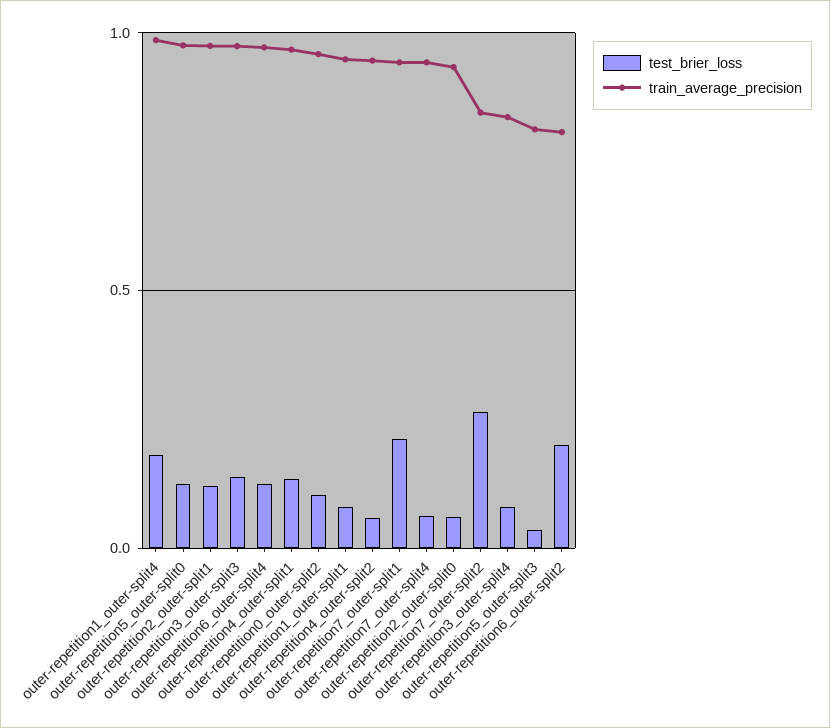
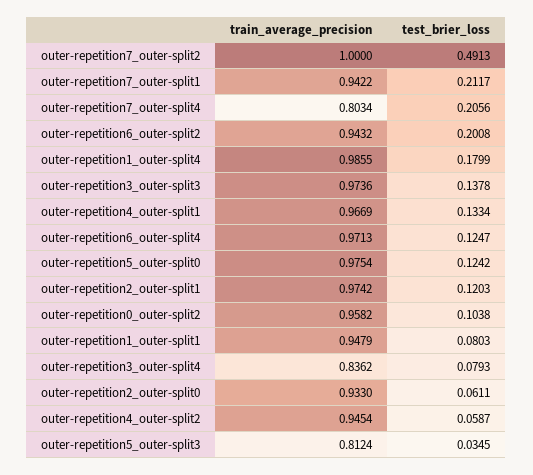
test_brier_loss, outer-repetition7_outer-split4: 0.05 -> 0.2056
train_average_precision, outer-repetition7_outer-split4: 0.95 -> 0.8034
test_brier_loss, outer-repetition7_outer-split2: 0.25 -> 0.4913
train_average_precision, outer-repetition7_outer-split2: 0.85 -> 1
train_average_precision, outer-repetition6_outer-split2: 0.8 -> 0.9432

